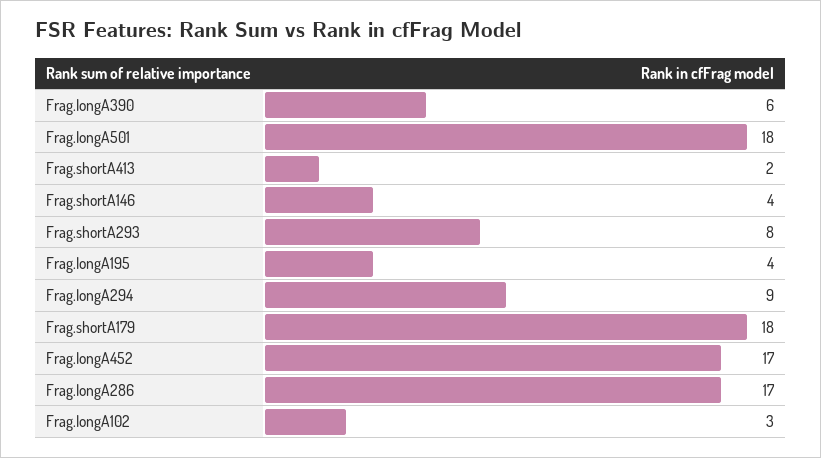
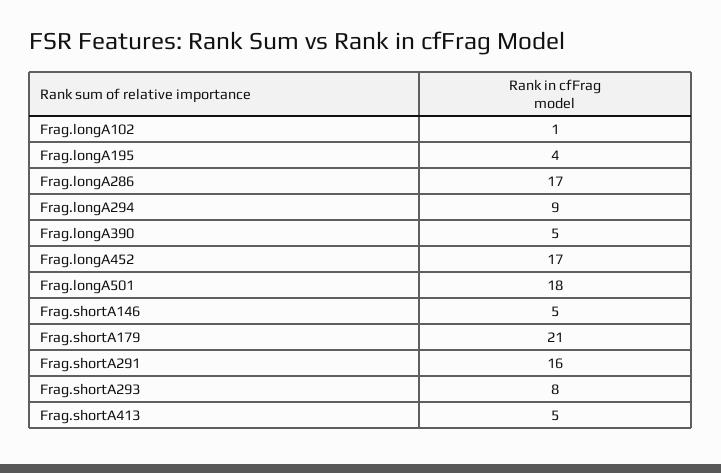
Frag.longA390: 6 -> 5
Frag.shortA413: 2 -> 5
Frag.shortA146: 4 -> 5
Frag.shortA179: 18 -> 21
Frag.longA102: 3 -> 1
Frag.shortA291: none -> 16

